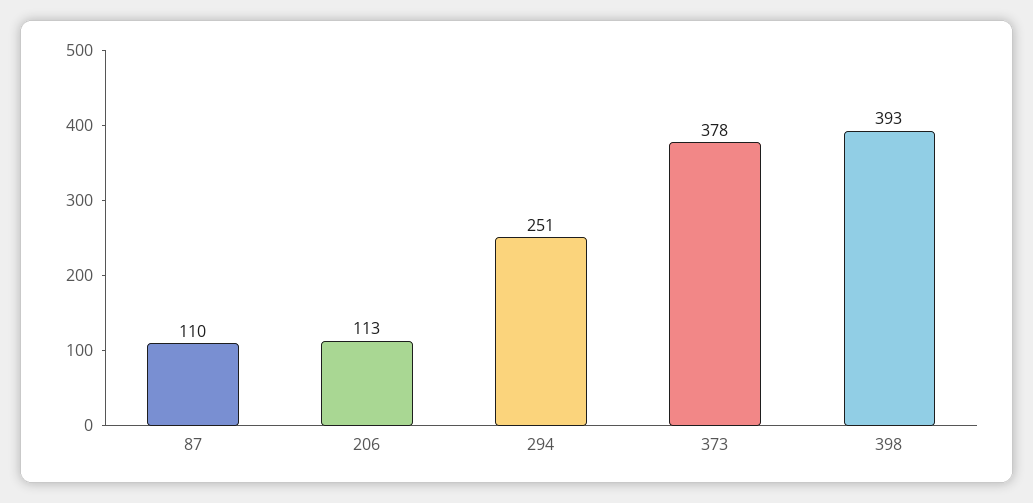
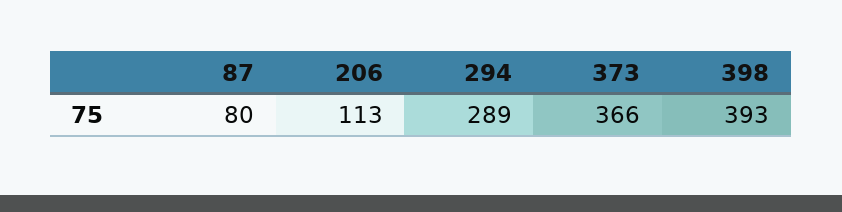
87: 110 -> 80
294: 251 -> 289
373: 378 -> 366

